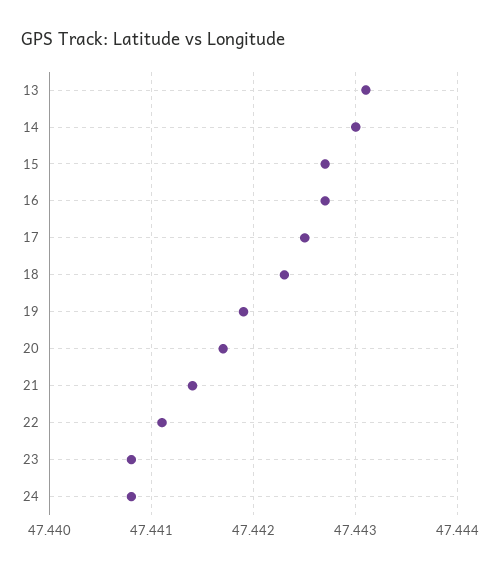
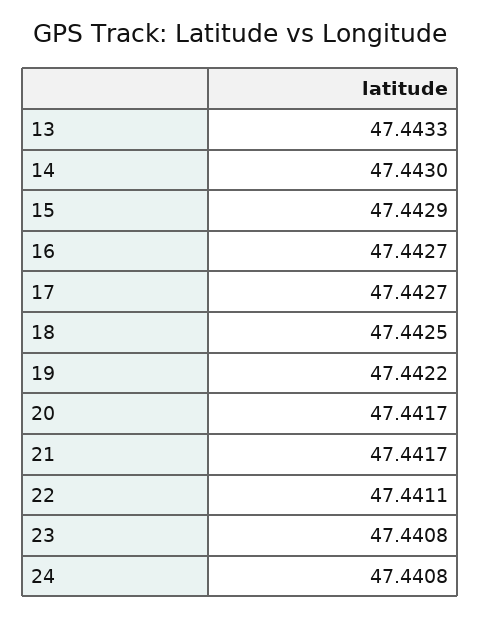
13: 47.4431 -> 47.4433
15: 47.4427 -> 47.4429
17: 47.4425 -> 47.4427
18: 47.4423 -> 47.4425
19: 47.4419 -> 47.4422
21: 47.4414 -> 47.4417

